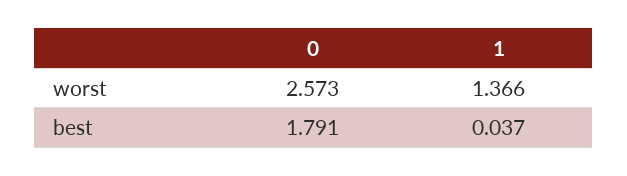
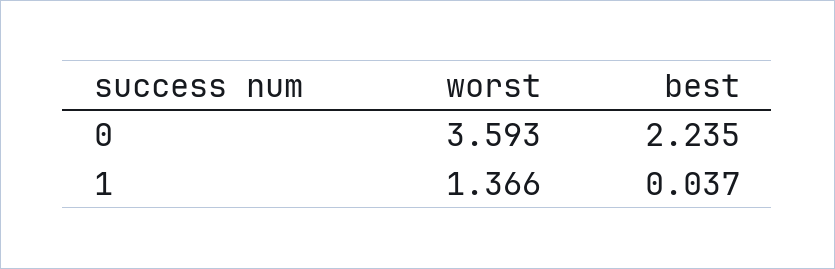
0, worst: 2.573 -> 3.593
0, best: 1.791 -> 2.235

